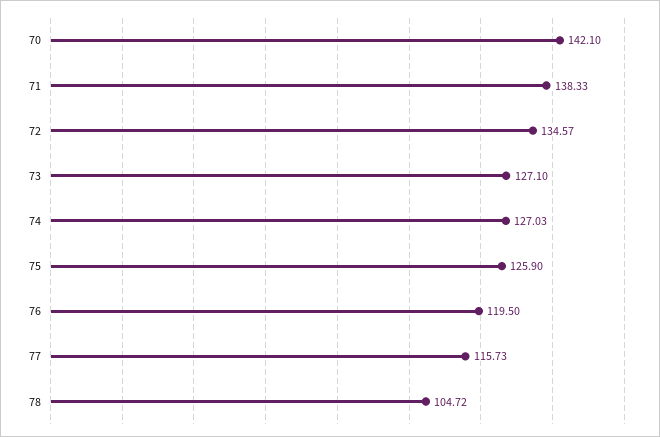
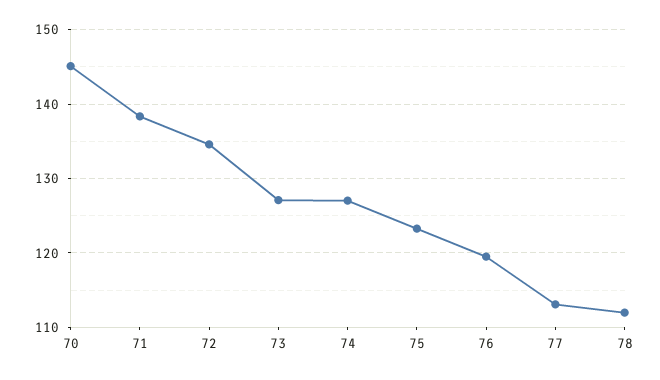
70: 142.1 -> 145
75: 125.9 -> 123
77: 115.73 -> 113
78: 104.72 -> 112

